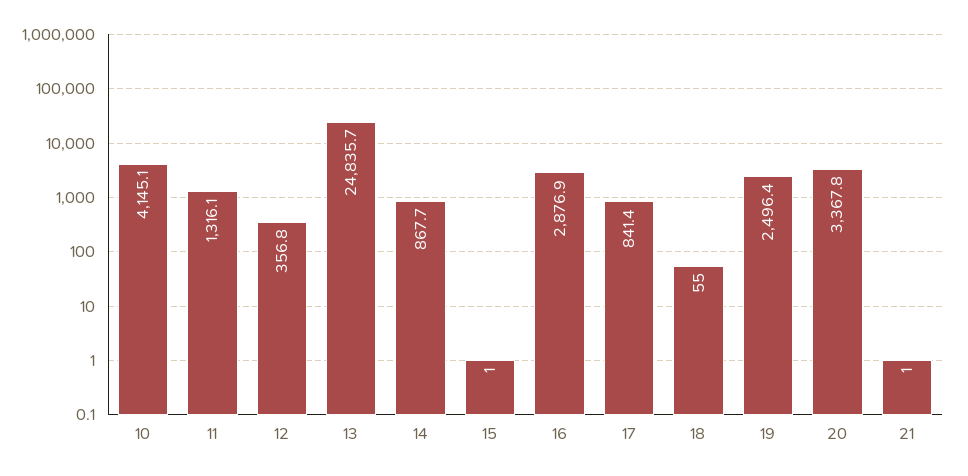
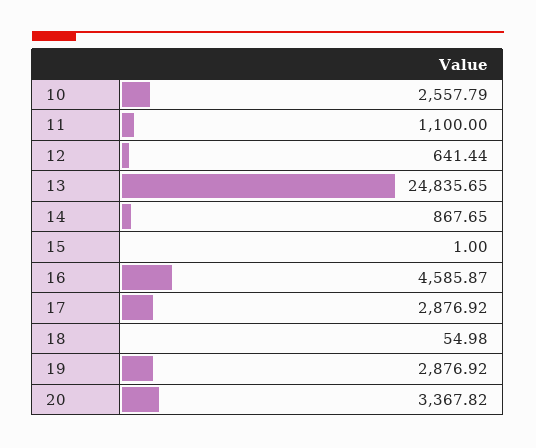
10: 4145.1 -> 2557.79
11: 1316.1 -> 1100
12: 356.8 -> 641.44
16: 2876.9 -> 4585.87
17: 841.4 -> 2876.92
19: 2496.4 -> 2876.92
21: 1 -> none

